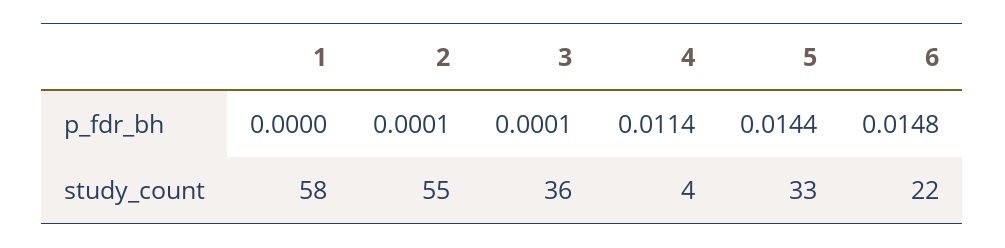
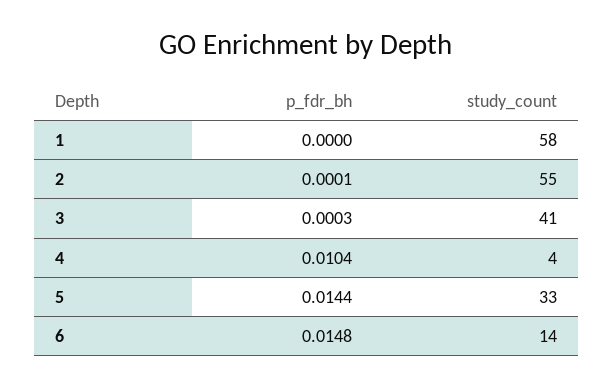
3, p_fdr_bh: 0.0001 -> 0.0003
4, p_fdr_bh: 0.0114 -> 0.0104
3, study_count: 36 -> 41
6, study_count: 22 -> 14

